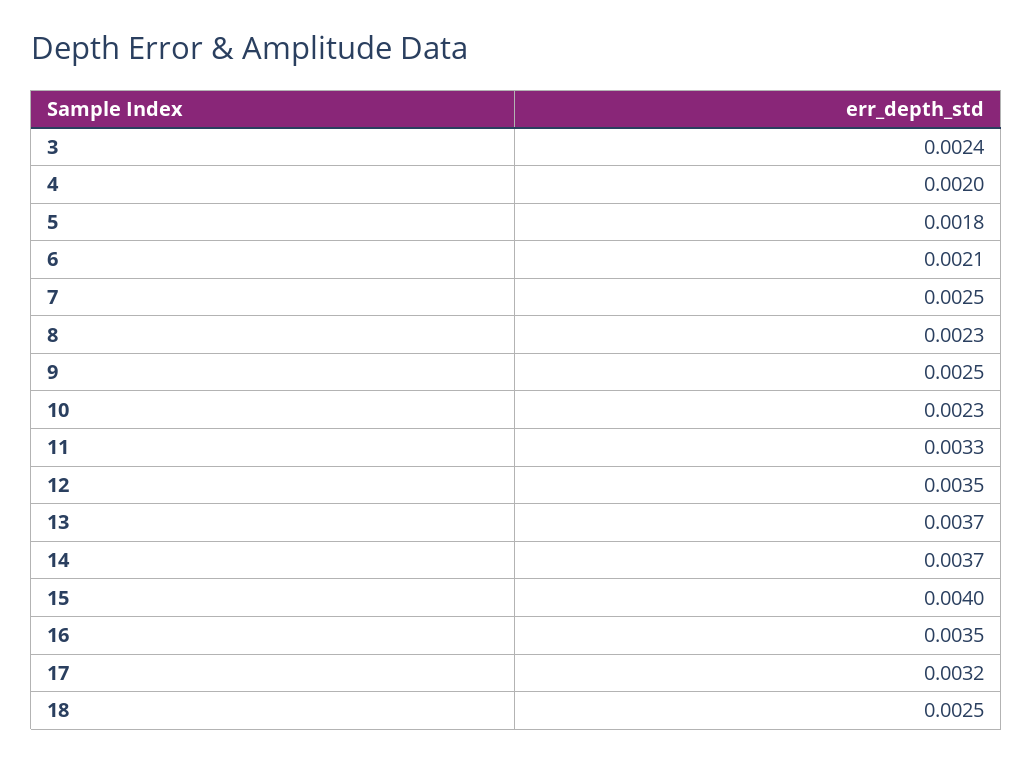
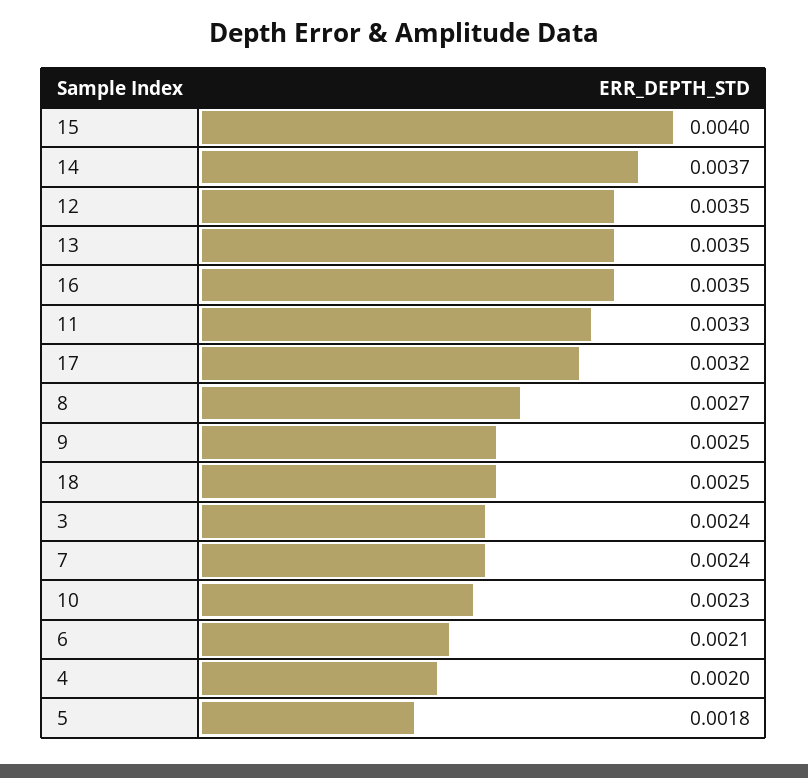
7: 0.0025 -> 0.0024
8: 0.0023 -> 0.0027
13: 0.0037 -> 0.0035

